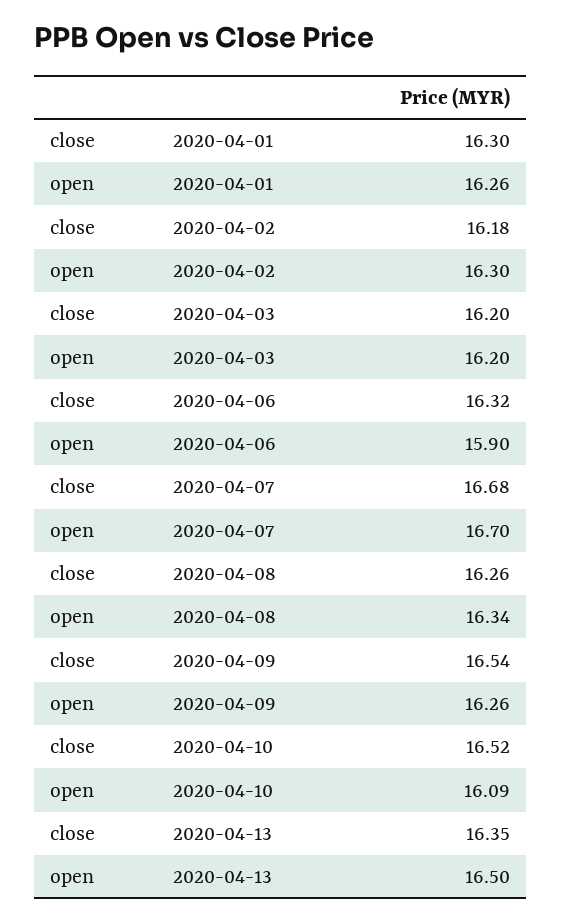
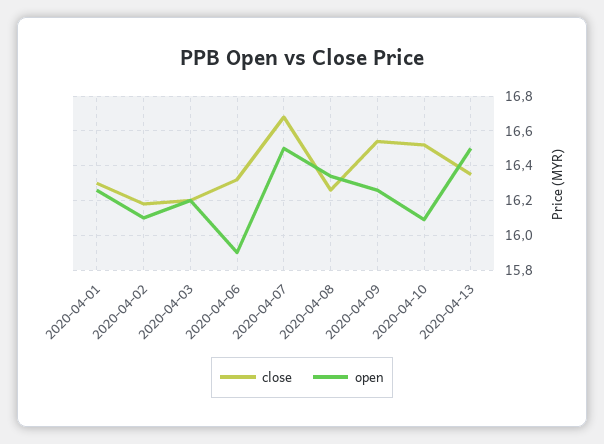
open, 2020-04-02: 16.3 -> 16.1
open, 2020-04-07: 16.7 -> 16.5

